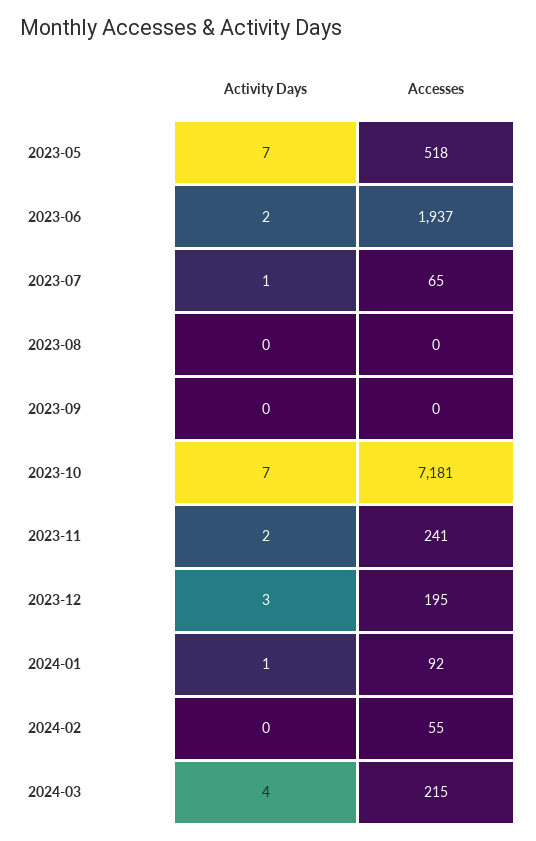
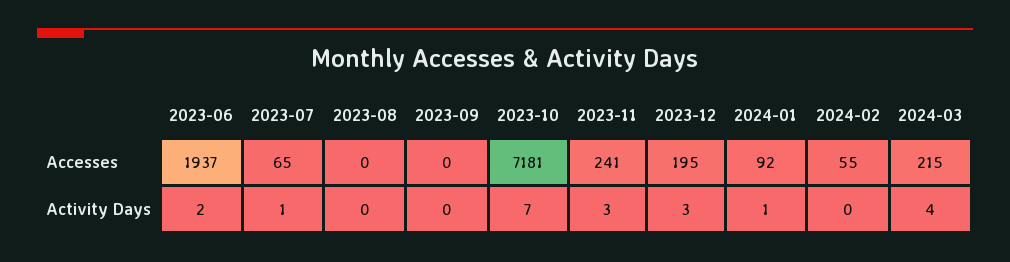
Activity Days, 2023-05: 7 -> none
Accesses, 2023-05: 518 -> none
Activity Days, 2023-11: 2 -> 3

